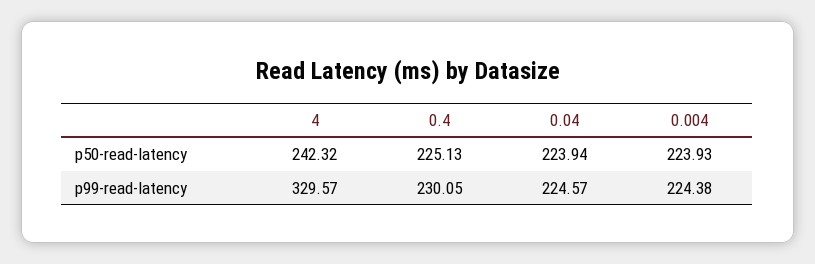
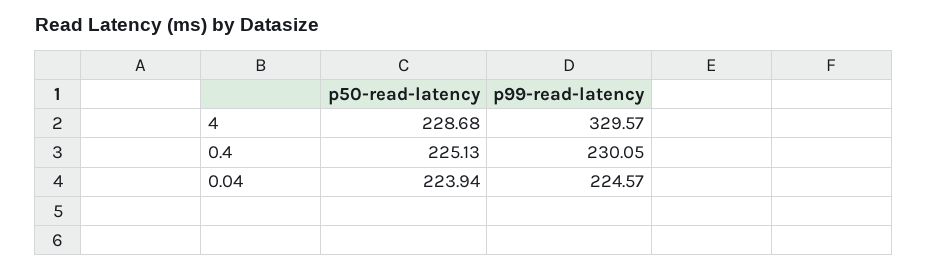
4, p50-read-latency: 242.32 -> 228.68
0.004, p50-read-latency: 223.93 -> none
0.004, p99-read-latency: 224.38 -> none

